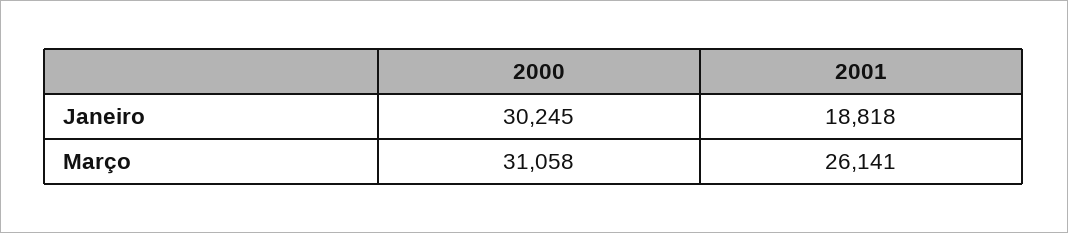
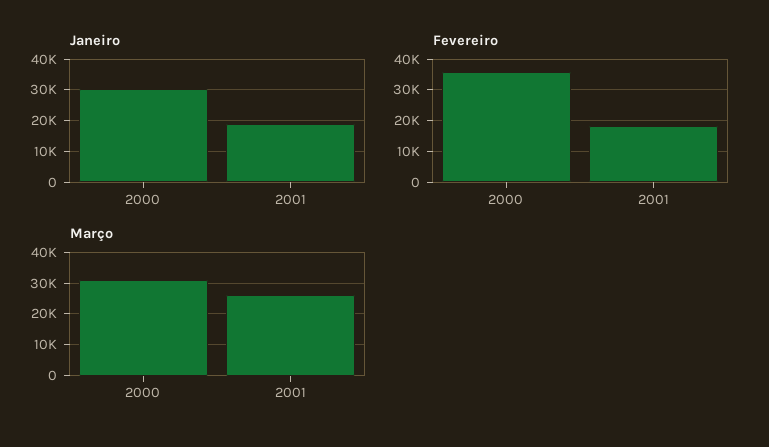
Fevereiro, 2000: none -> 36000
Fevereiro, 2001: none -> 18000

